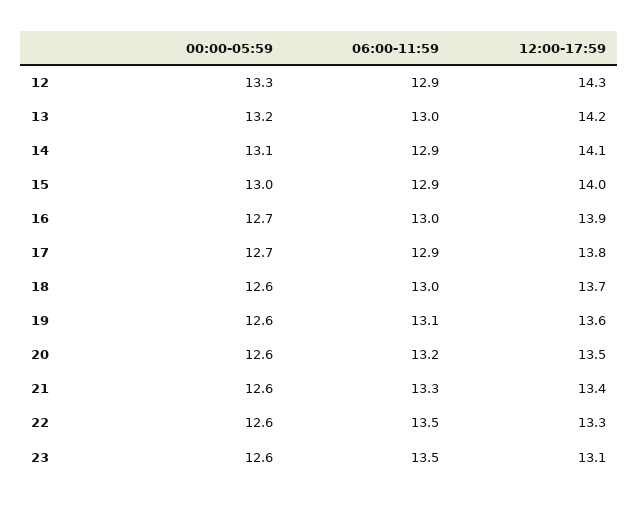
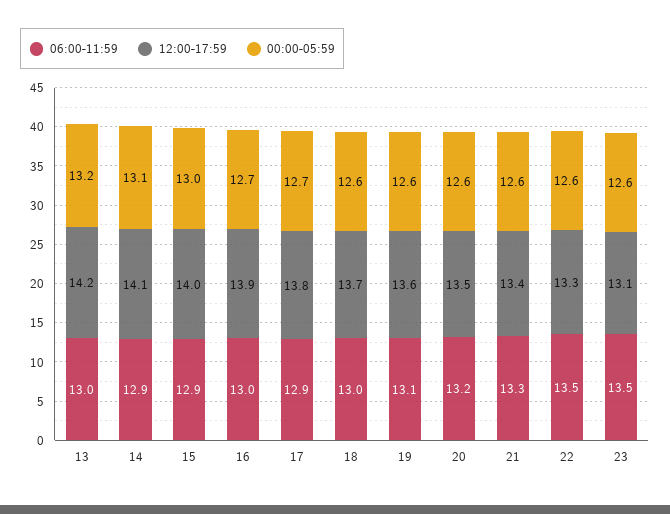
00:00-05:59, 12: 13.3 -> none
06:00-11:59, 12: 12.9 -> none
12:00-17:59, 12: 14.3 -> none

